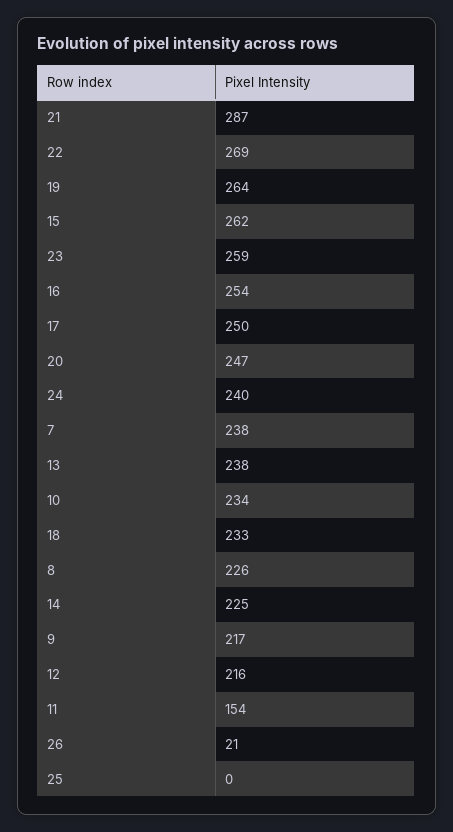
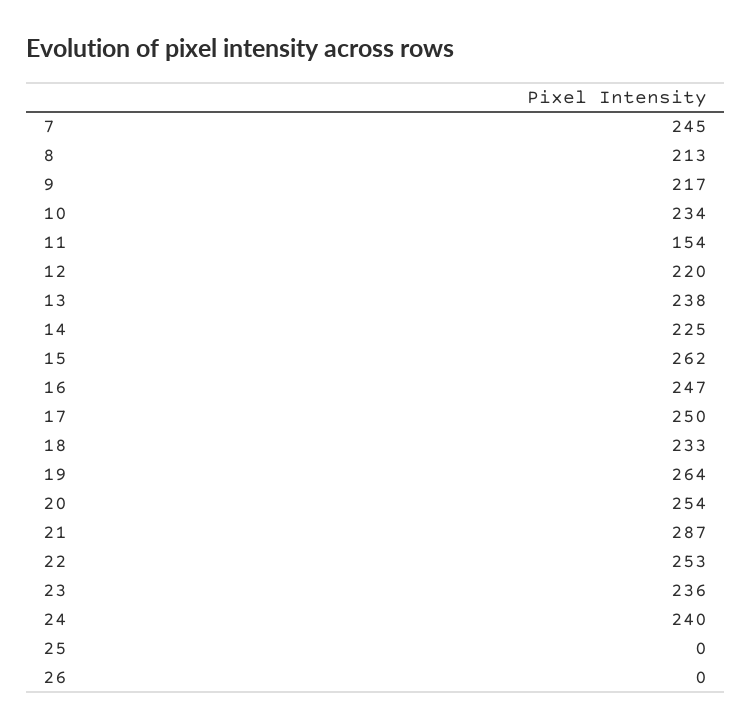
22: 269 -> 253
23: 259 -> 236
16: 254 -> 247
20: 247 -> 254
7: 238 -> 245
8: 226 -> 213
12: 216 -> 220
26: 21 -> 0

